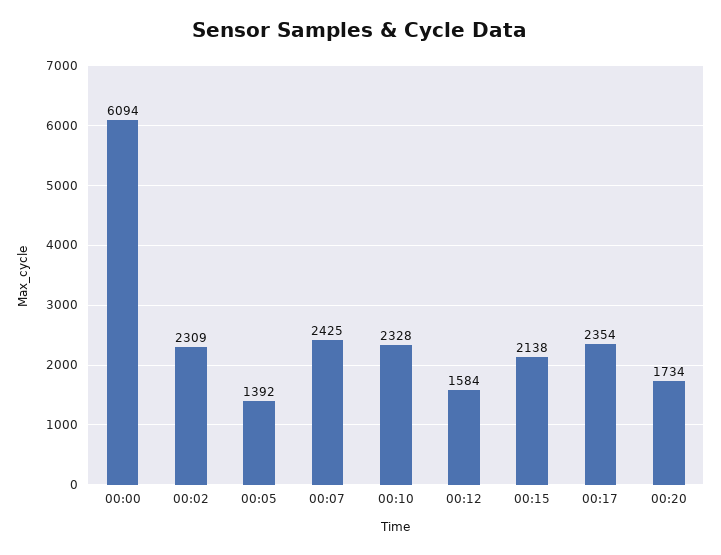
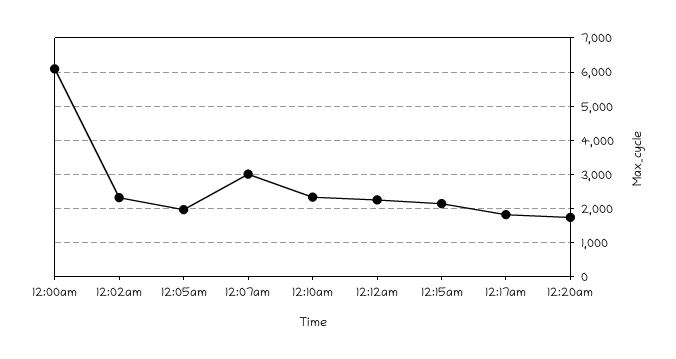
00:05: 1392 -> 2000
00:07: 2425 -> 3000
00:12: 1584 -> 2200
00:17: 2354 -> 1800

